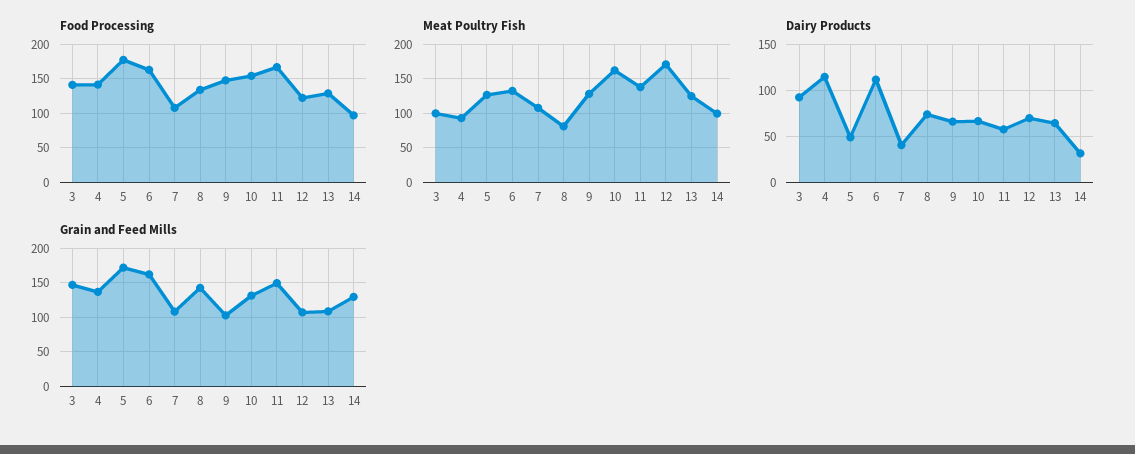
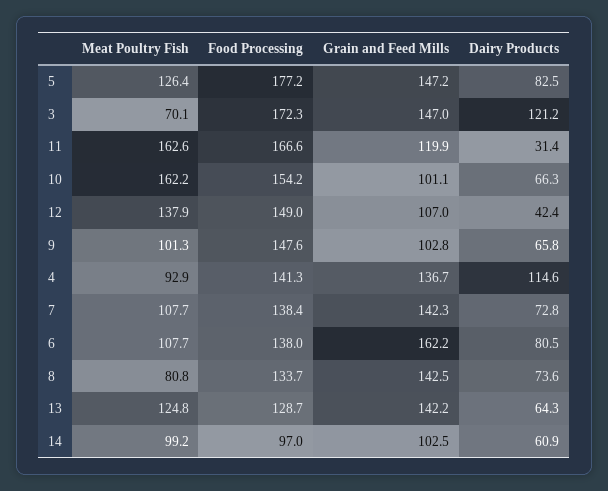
Food Processing, 3: 140 -> 172.3
Food Processing, 6: 160 -> 138
Food Processing, 7: 110 -> 138.4
Food Processing, 12: 120 -> 149
Meat Poultry Fish, 3: 100 -> 70.1
Meat Poultry Fish, 6: 130 -> 107.7
Meat Poultry Fish, 9: 130 -> 101.3
Meat Poultry Fish, 11: 140 -> 162.6
Meat Poultry Fish, 12: 170 -> 137.9
Dairy Products, 3: 90 -> 121.2
Dairy Products, 5: 50 -> 82.5
Dairy Products, 6: 110 -> 80.5
Dairy Products, 7: 40 -> 72.8
Dairy Products, 11: 60 -> 31.4
Dairy Products, 12: 70 -> 42.4
Dairy Products, 14: 30 -> 60.9
Grain and Feed Mills, 5: 170 -> 147.2
Grain and Feed Mills, 7: 110 -> 142.3
Grain and Feed Mills, 10: 130 -> 101.1
Grain and Feed Mills, 11: 150 -> 119.9
Grain and Feed Mills, 13: 110 -> 142.2
Grain and Feed Mills, 14: 130 -> 102.5

